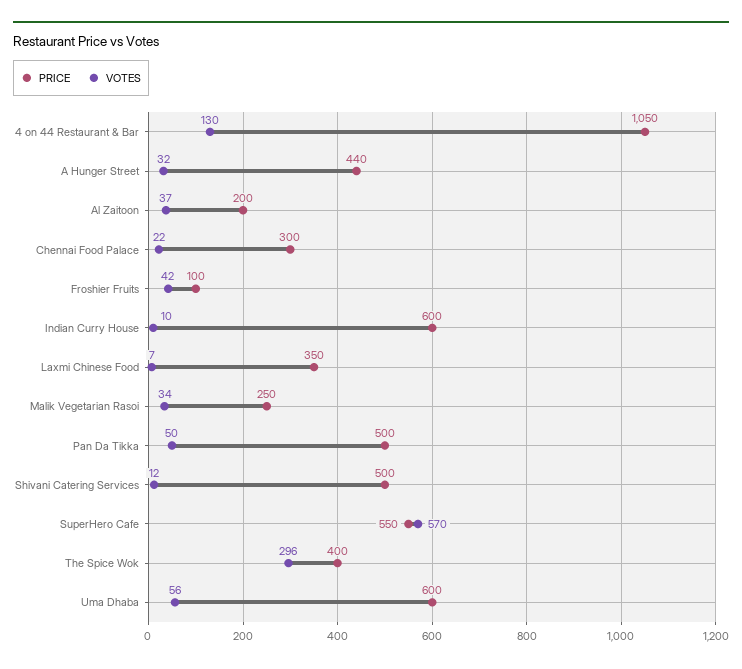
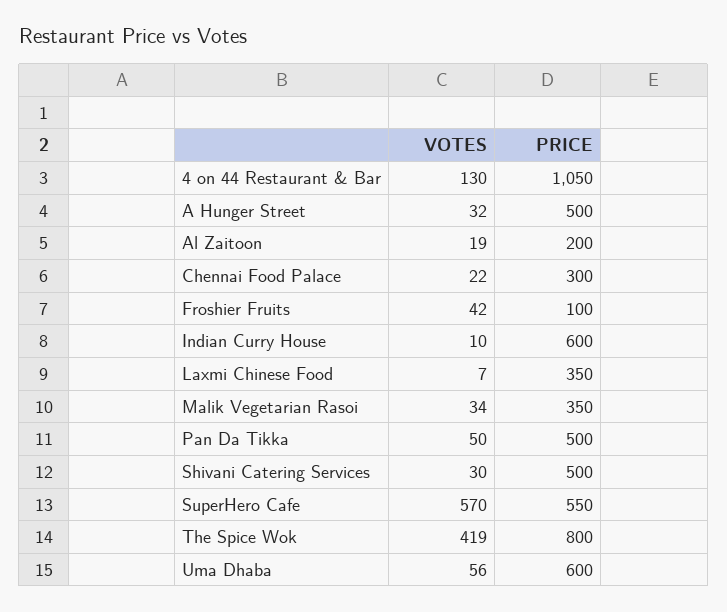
PRICE, A Hunger Street: 440 -> 500
VOTES, Al Zaitoon: 37 -> 19
PRICE, Malik Vegetarian Rasoi: 250 -> 350
VOTES, Shivani Catering Services: 12 -> 30
PRICE, The Spice Wok: 400 -> 800
VOTES, The Spice Wok: 296 -> 419

